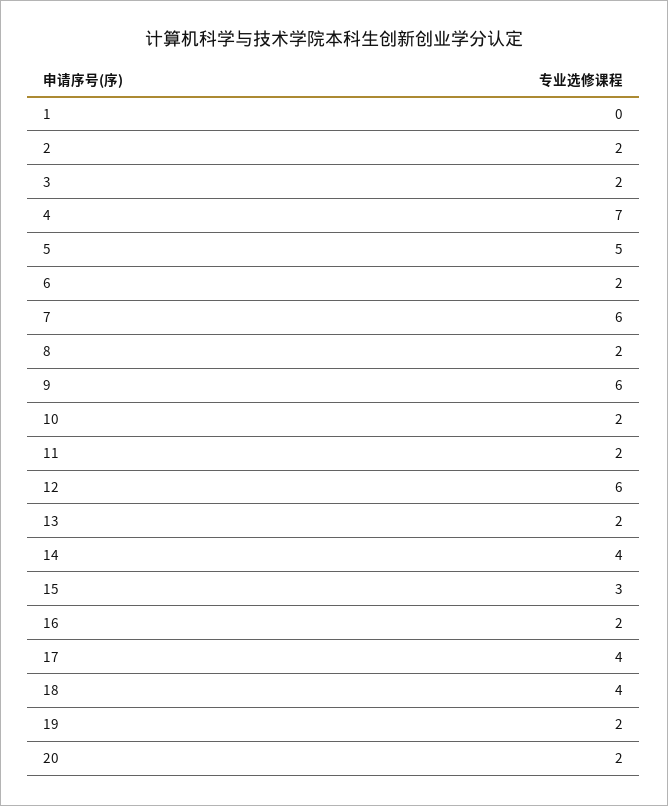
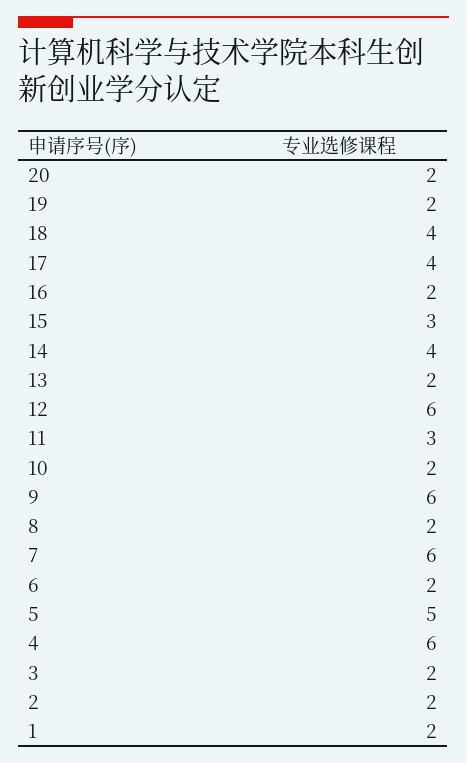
1: 0 -> 2
4: 7 -> 6
11: 2 -> 3

